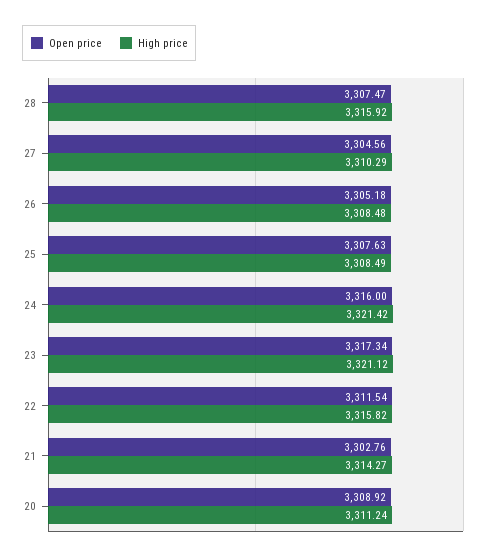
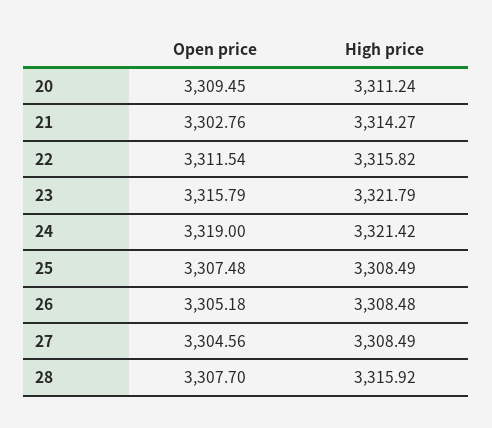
Open price, 28: 3307.47 -> 3307.7
High price, 27: 3310.29 -> 3308.49
Open price, 25: 3307.63 -> 3307.48
Open price, 24: 3316 -> 3319
Open price, 23: 3317.34 -> 3315.79
High price, 23: 3321.12 -> 3321.79
Open price, 20: 3308.92 -> 3309.45

